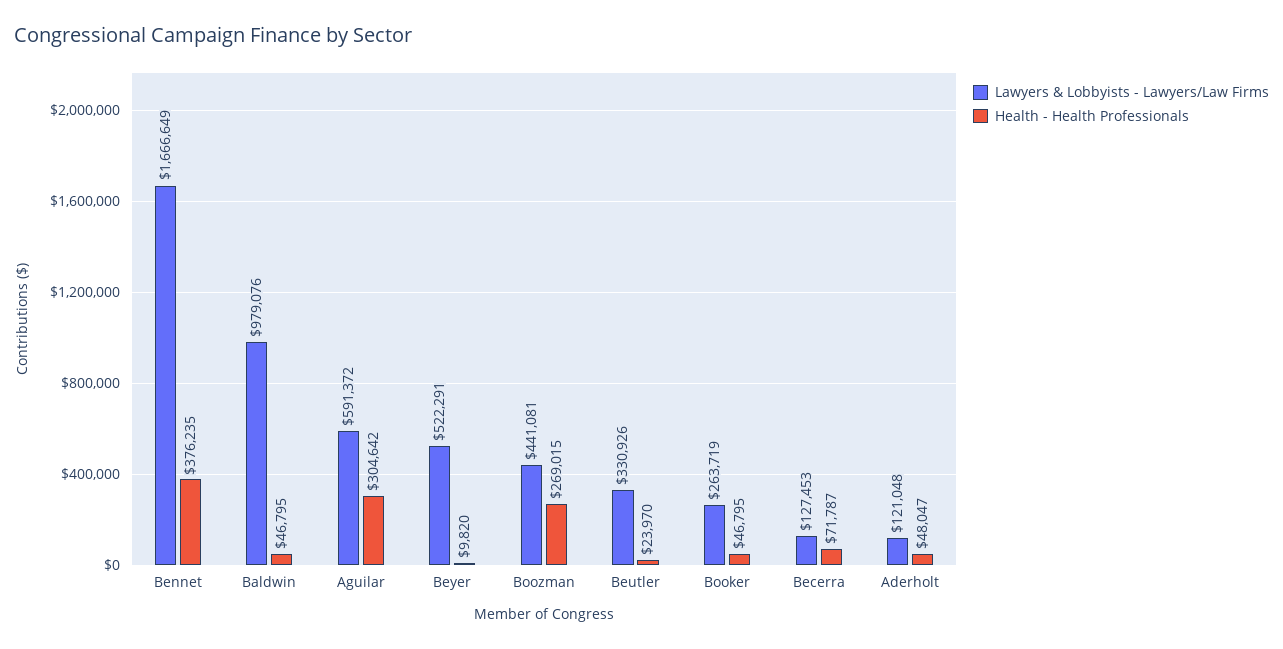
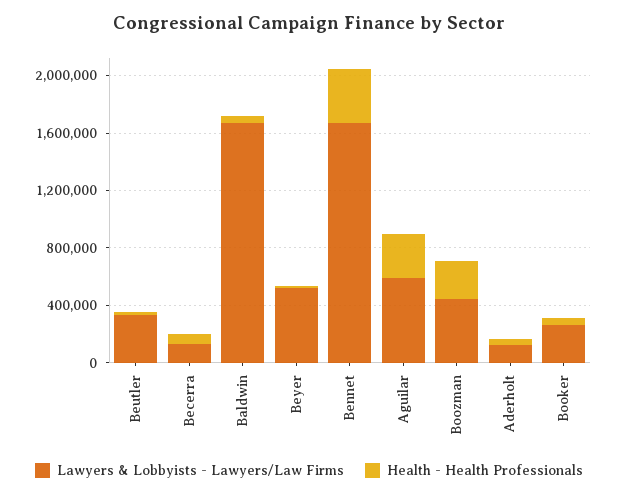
Lawyers & Lobbyists - Lawyers/Law Firms, Baldwin: 979076 -> 1700000

